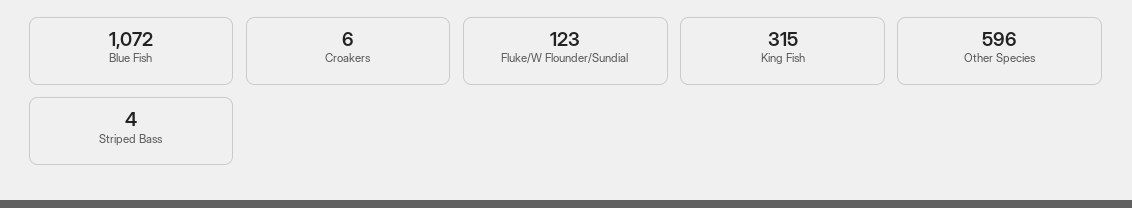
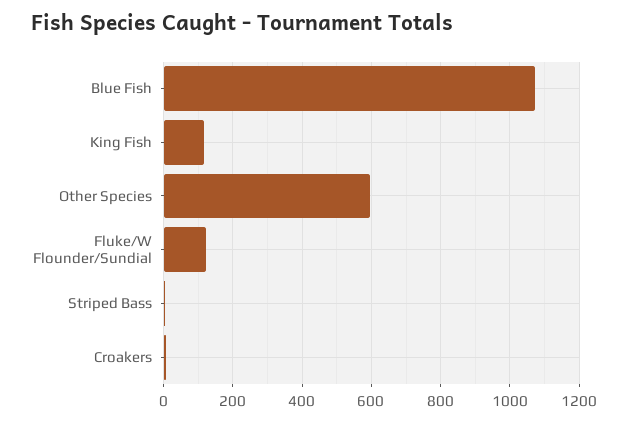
King Fish: 315 -> 120

